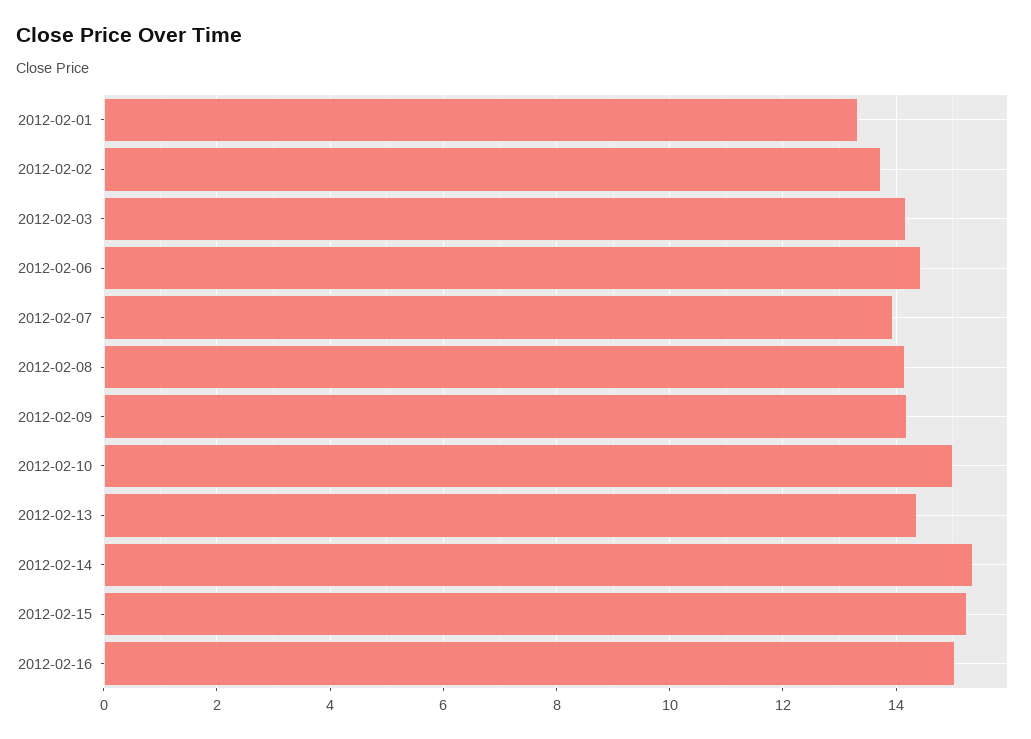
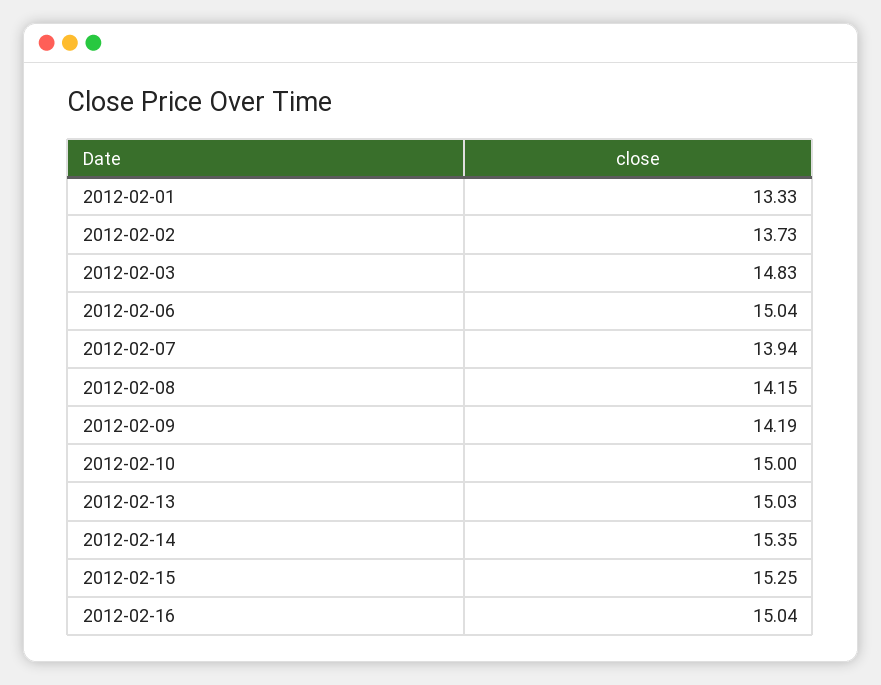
2012-02-03: 14.2 -> 14.83
2012-02-06: 14.4 -> 15.04
2012-02-13: 14.4 -> 15.03

